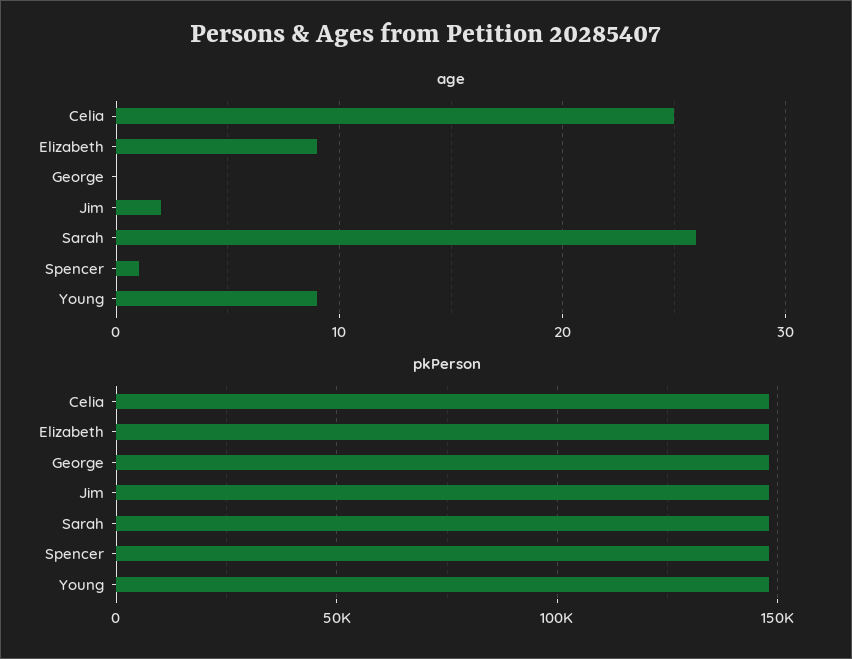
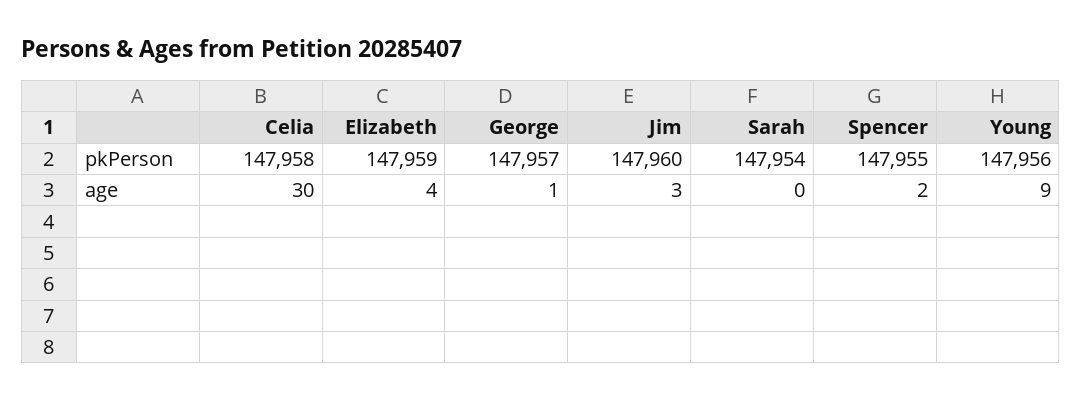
age, Celia: 25 -> 30
age, Elizabeth: 9 -> 4
age, George: 0 -> 1
age, Jim: 2 -> 3
age, Sarah: 26 -> 0
age, Spencer: 1 -> 2

